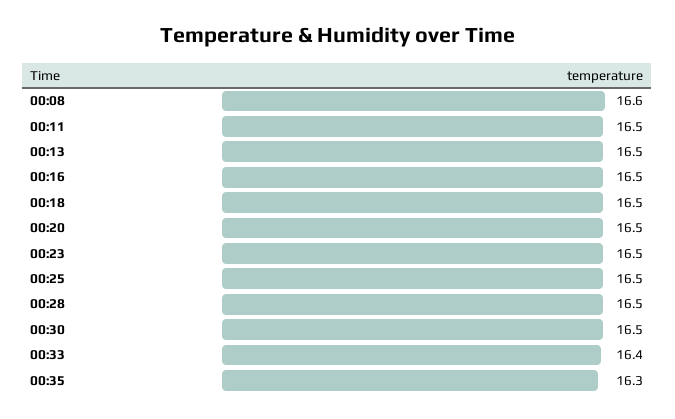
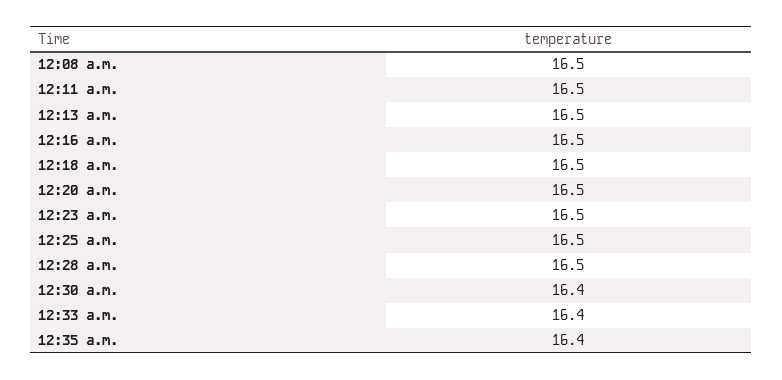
00:08: 16.6 -> 16.5
00:30: 16.5 -> 16.4
00:35: 16.3 -> 16.4

